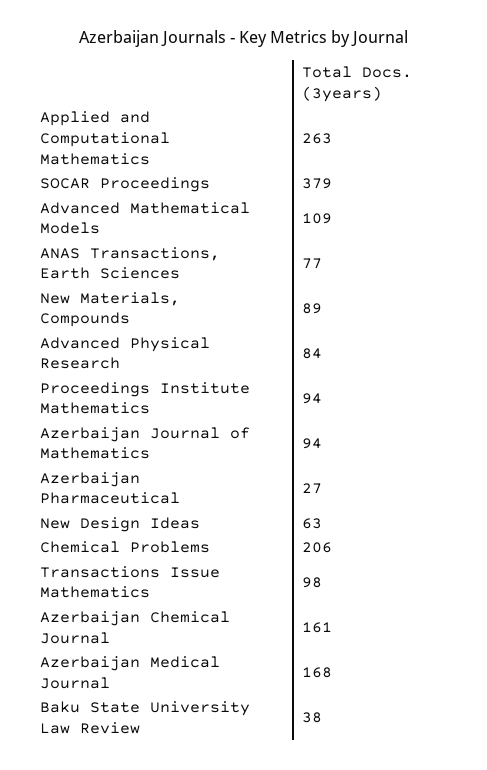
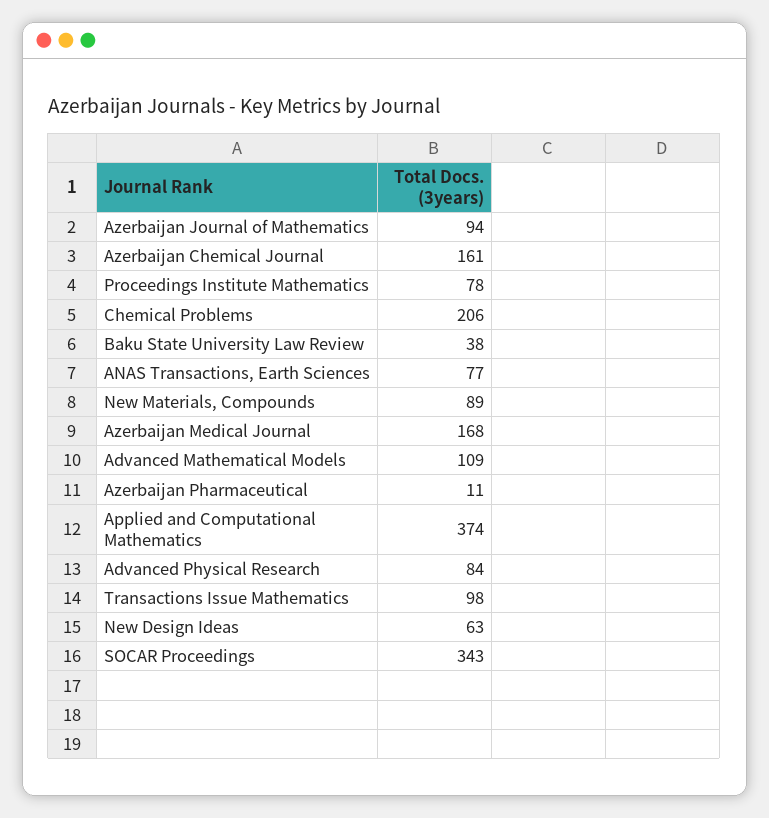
Applied and Computational Mathematics: 263 -> 374
SOCAR Proceedings: 379 -> 343
Proceedings Institute Mathematics: 94 -> 78
Azerbaijan Pharmaceutical: 27 -> 11

